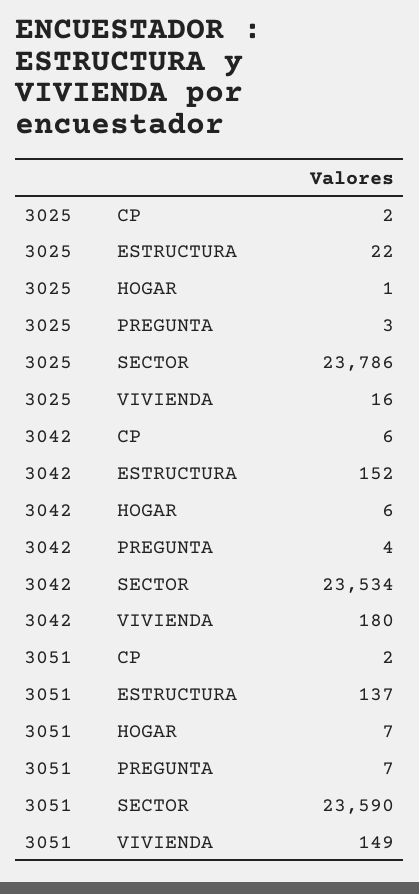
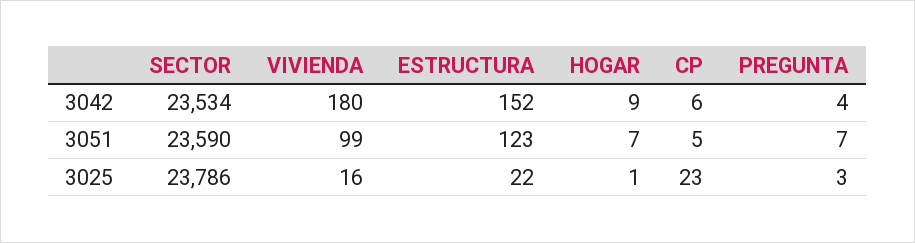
3025, CP: 2 -> 23
3042, HOGAR: 6 -> 9
3051, CP: 2 -> 5
3051, ESTRUCTURA: 137 -> 123
3051, VIVIENDA: 149 -> 99

